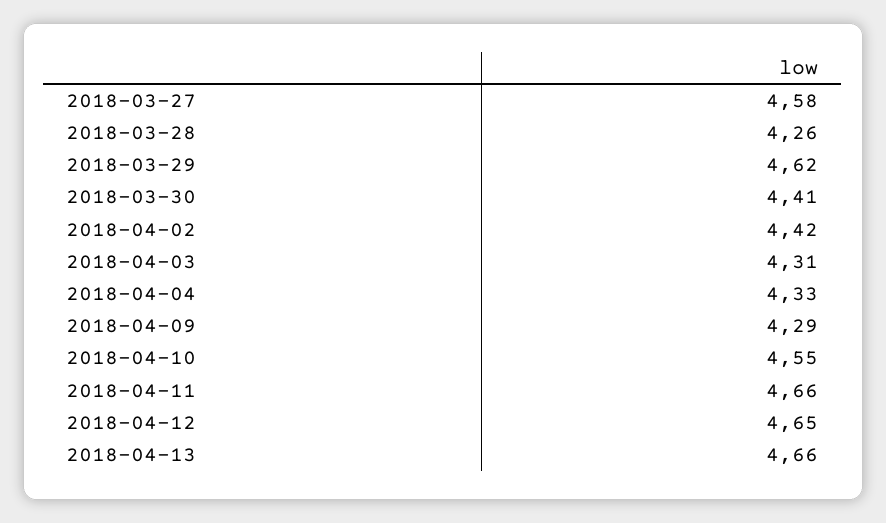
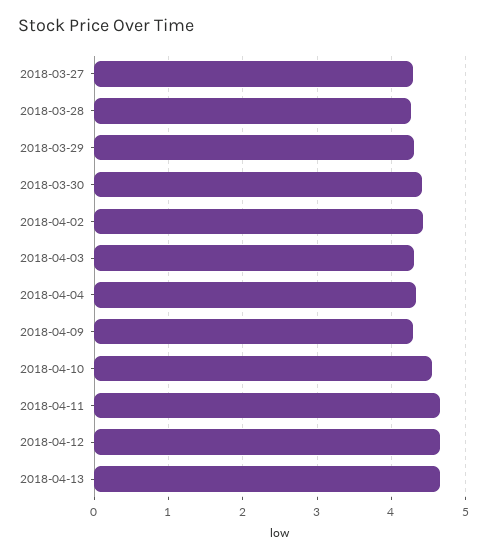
2018-03-27: 4.58 -> 4.3
2018-03-29: 4.62 -> 4.3

